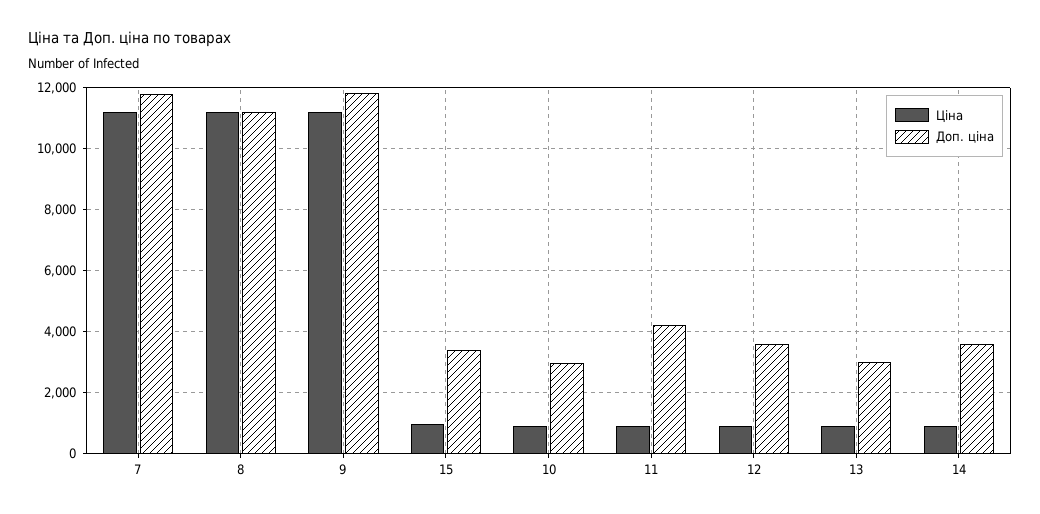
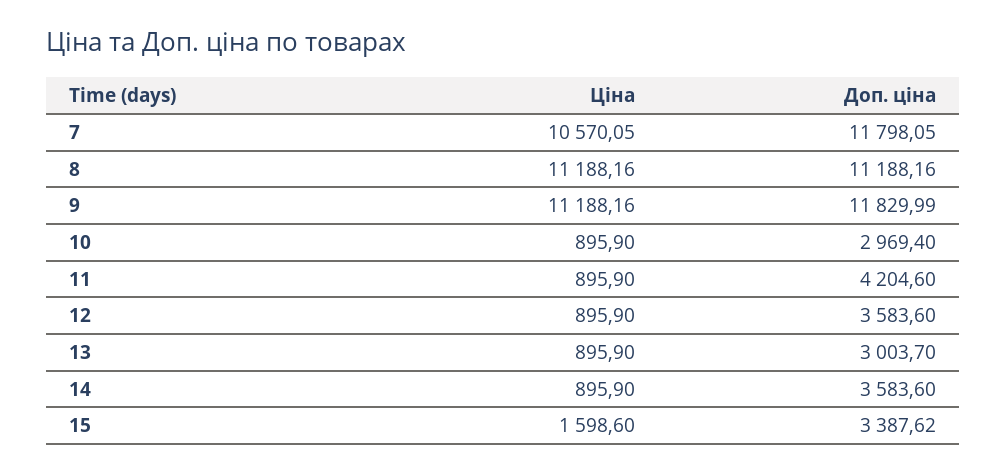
Ціна, 7: 11200 -> 10570.05
Ціна, 15: 1000 -> 1598.6

